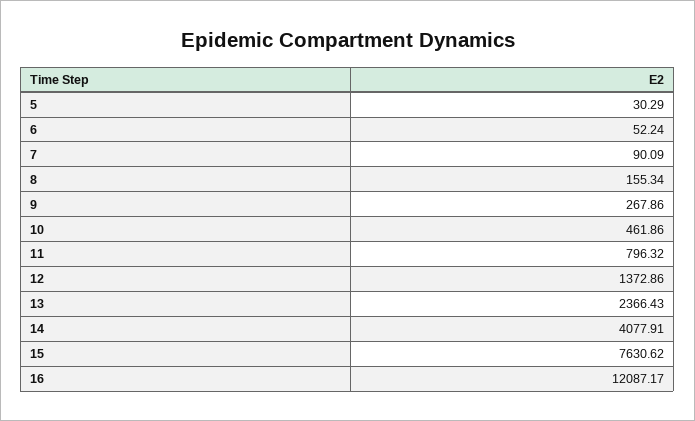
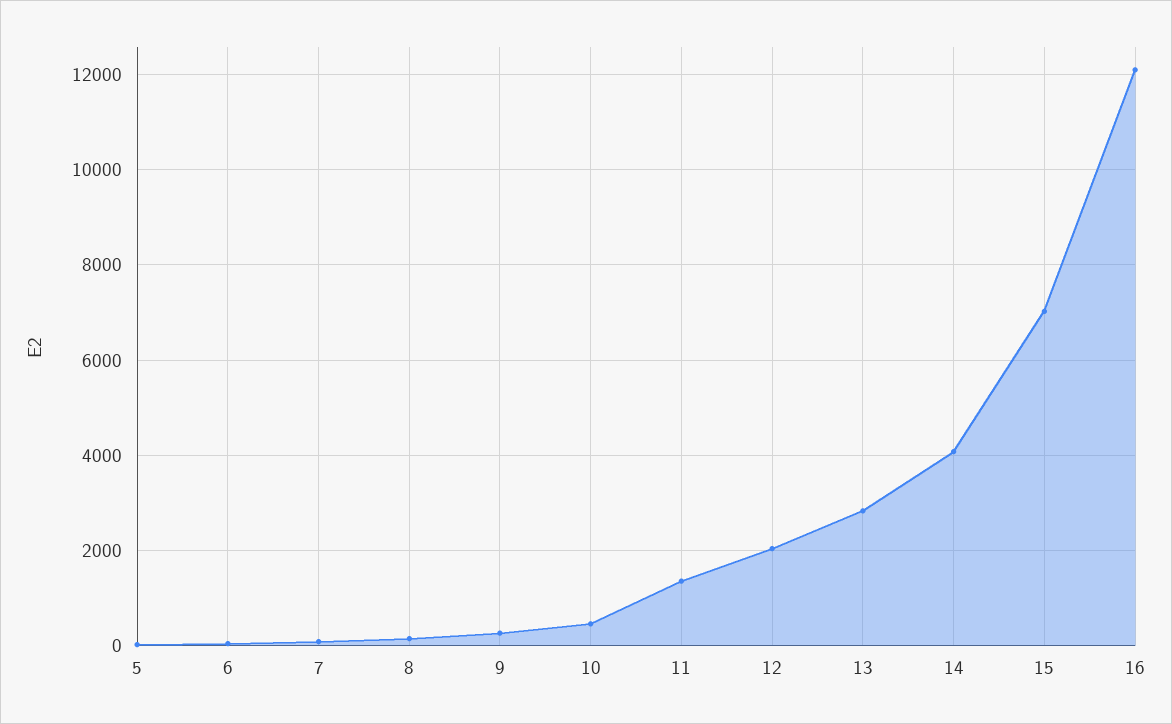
11: 796.32 -> 1400
12: 1372.86 -> 2000
13: 2366.43 -> 2800
15: 7630.62 -> 7000

